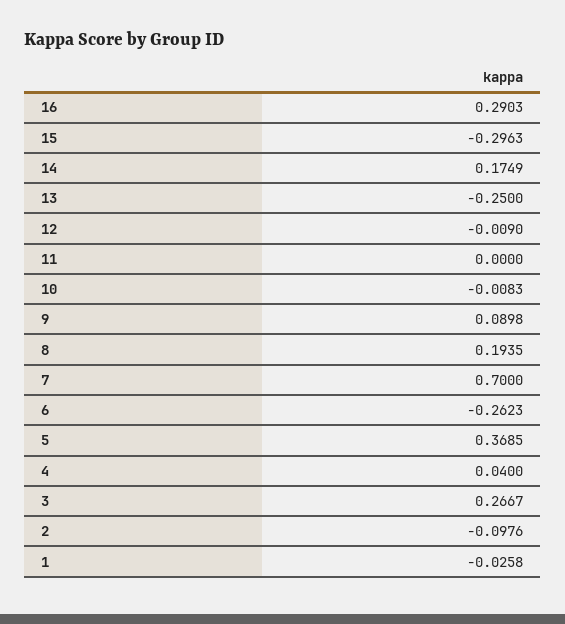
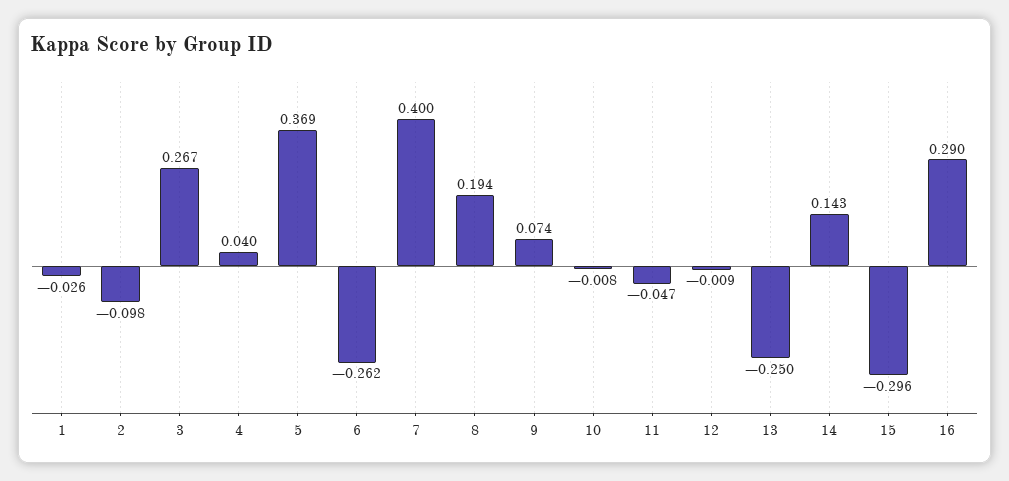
14: 0.1749 -> 0.143
11: 0 -> -0.047
9: 0.0898 -> 0.074
7: 0.7 -> 0.4

